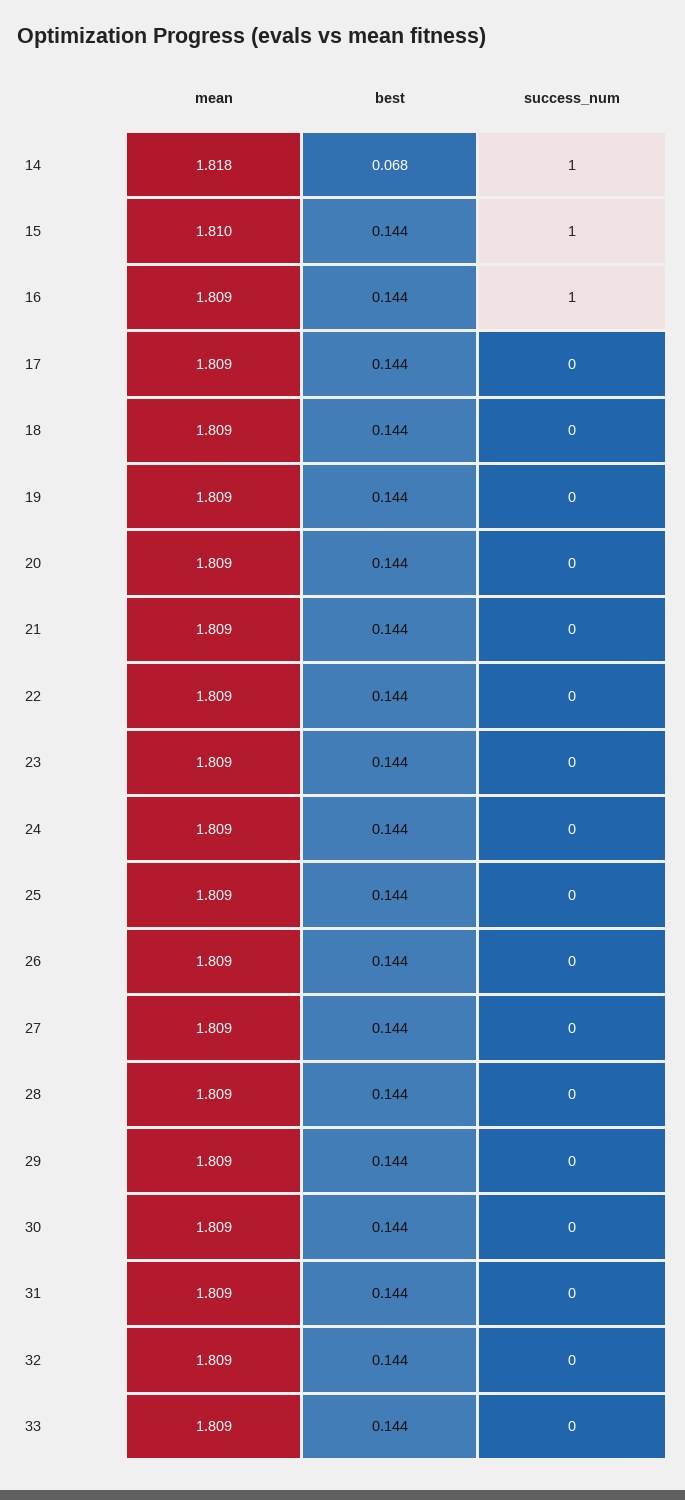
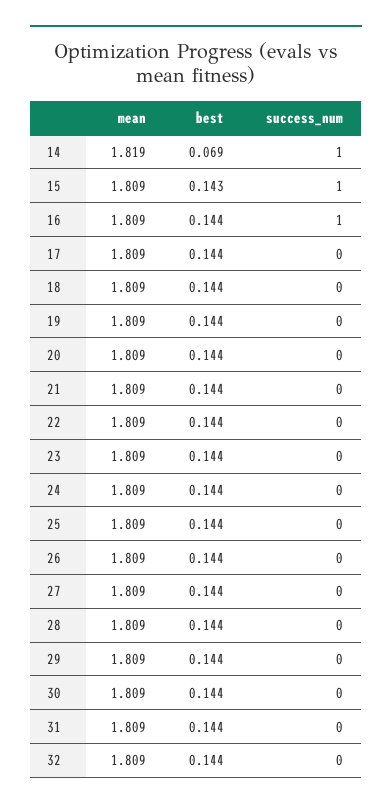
mean, 14: 1.818 -> 1.819
best, 14: 0.068 -> 0.069
mean, 15: 1.81 -> 1.809
best, 15: 0.144 -> 0.143
mean, 33: 1.809 -> none
best, 33: 0.144 -> none
success_num, 33: 0 -> none

